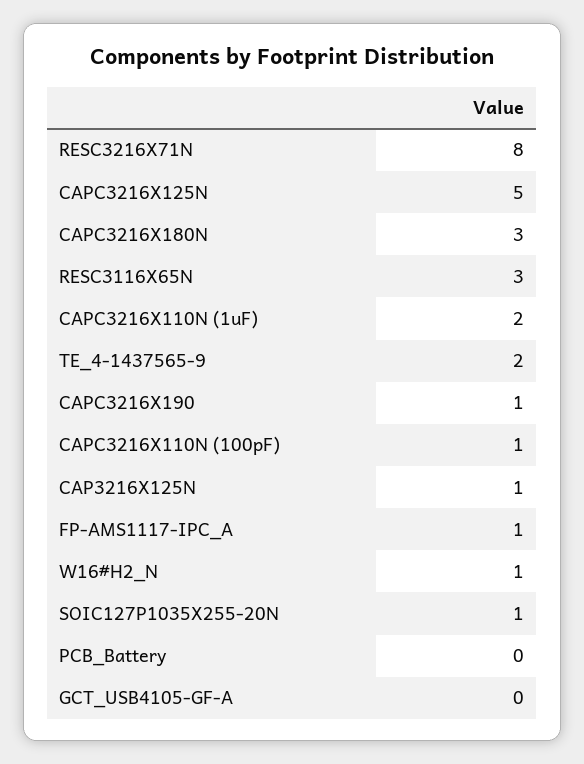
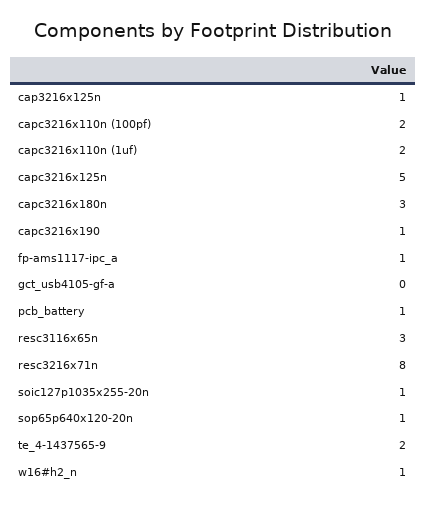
CAPC3216X110N (100pF): 1 -> 2
PCB_Battery: 0 -> 1
sop65p640x120-20n: none -> 1

